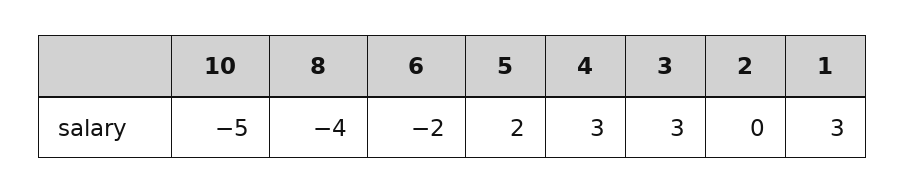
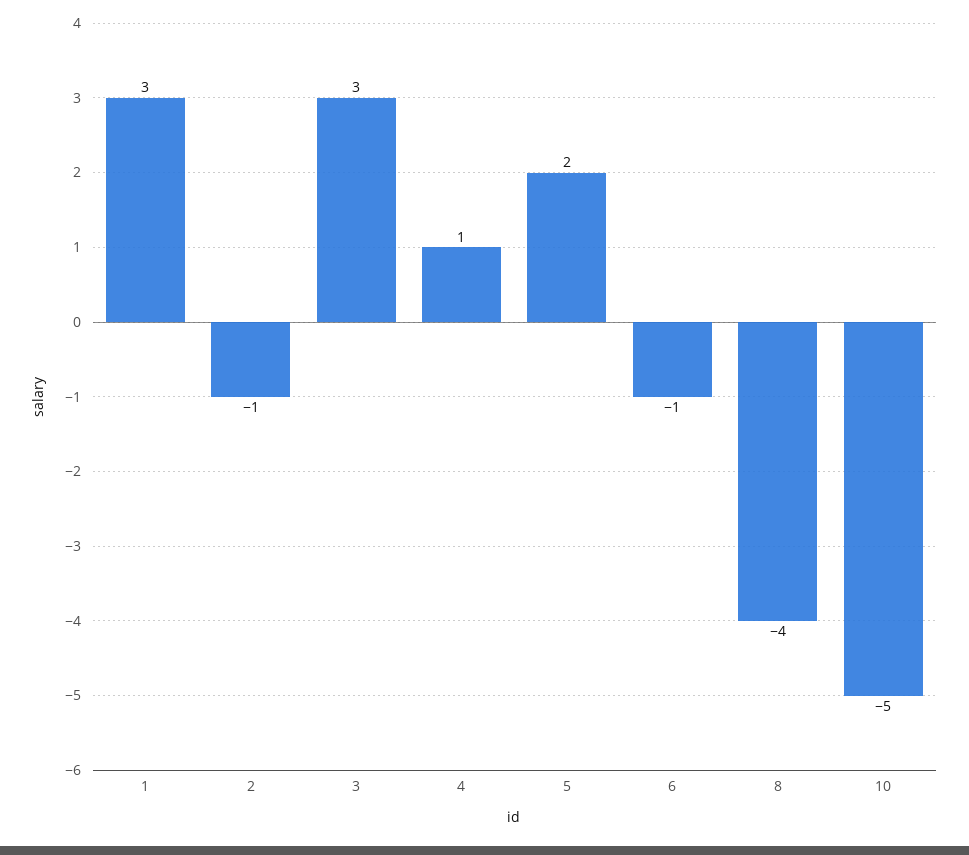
6: -2 -> -1
4: 3 -> 1
2: 0 -> -1

